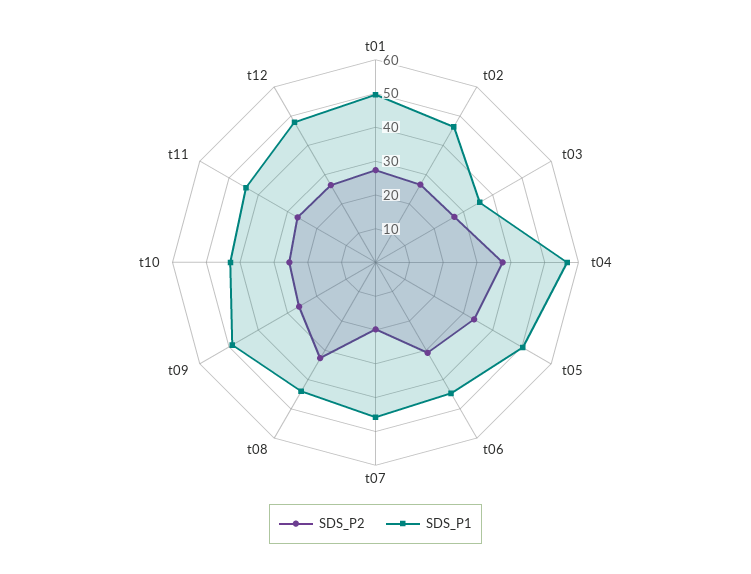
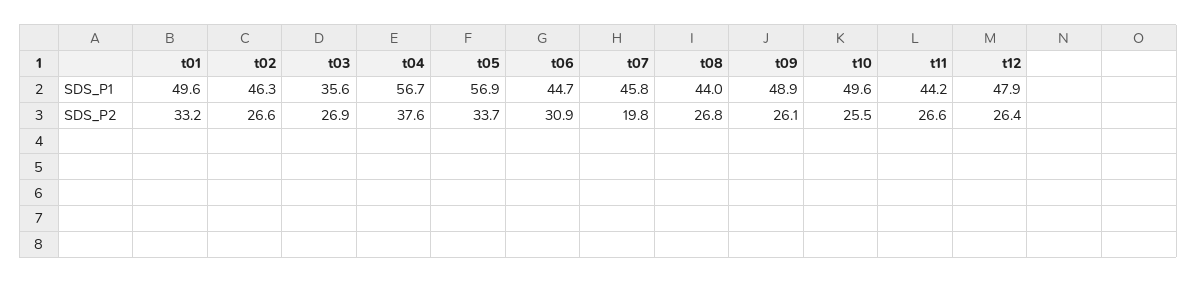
SDS_P2, t01: 27.5 -> 33.2
SDS_P1, t05: 50 -> 56.9
SDS_P2, t08: 32.5 -> 26.8
SDS_P1, t10: 42.5 -> 49.6

